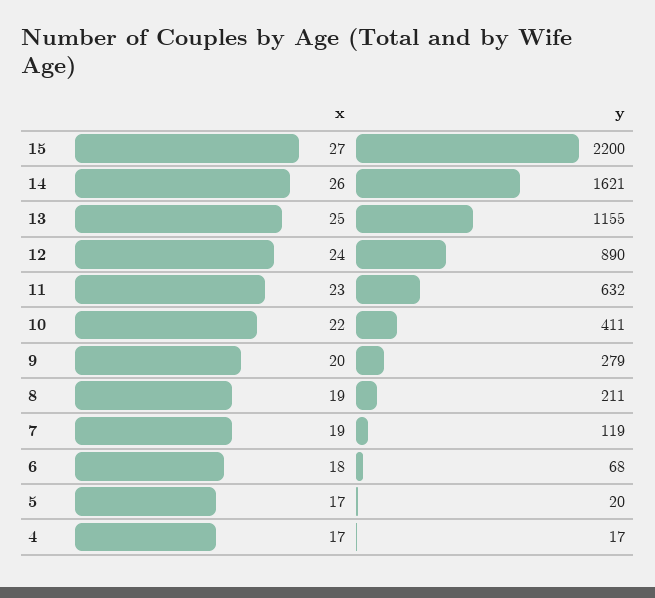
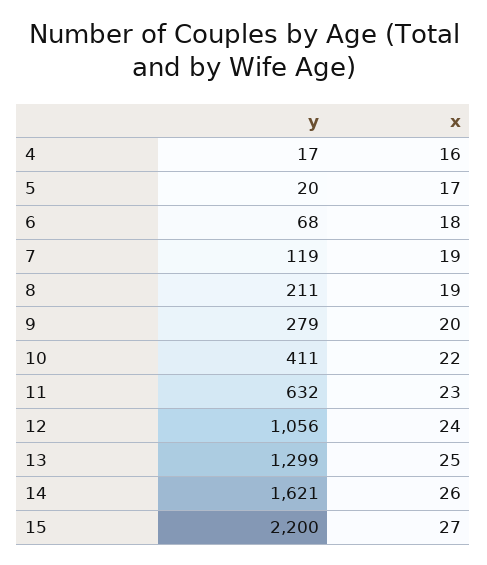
y, 13: 1155 -> 1299
y, 12: 890 -> 1056
x, 4: 17 -> 16

